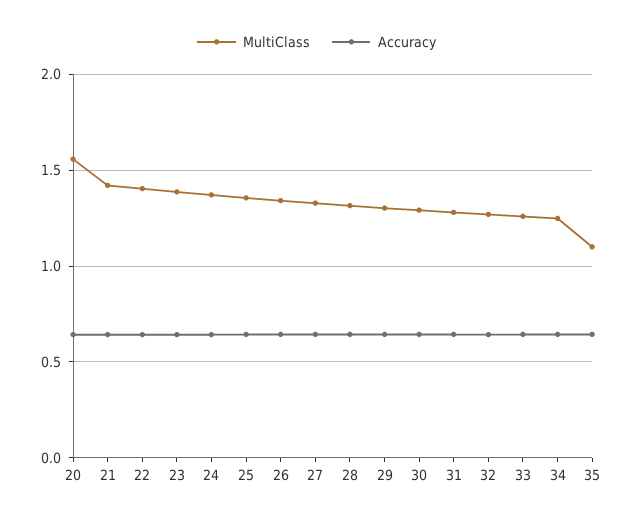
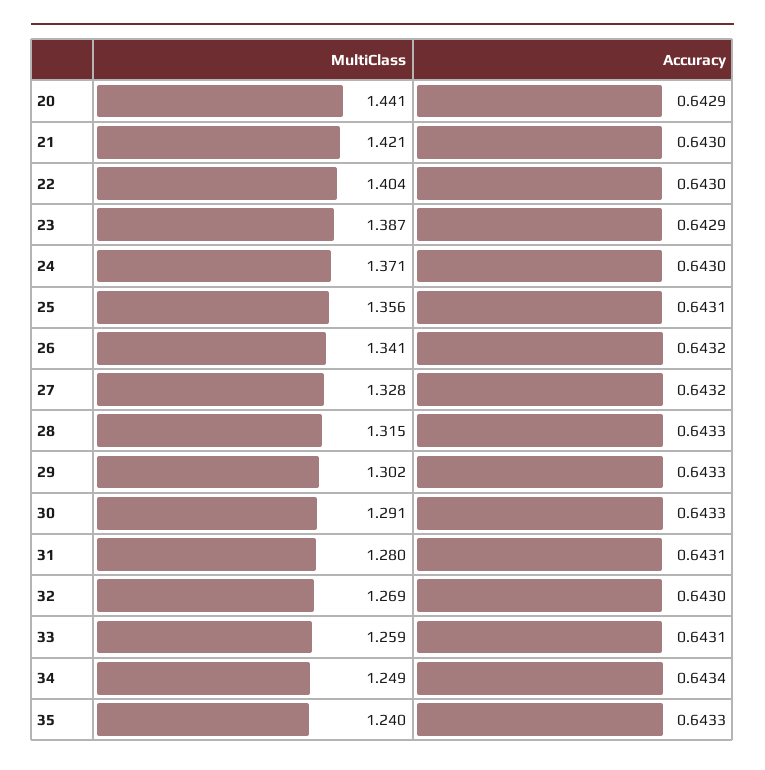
MultiClass, 20: 1.55 -> 1.441
MultiClass, 35: 1.1 -> 1.24

